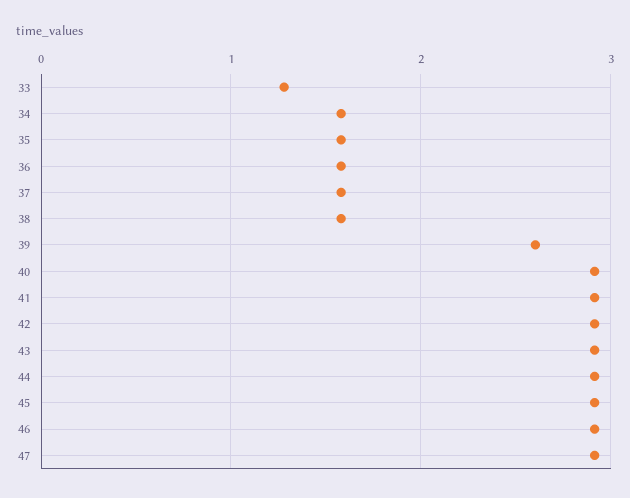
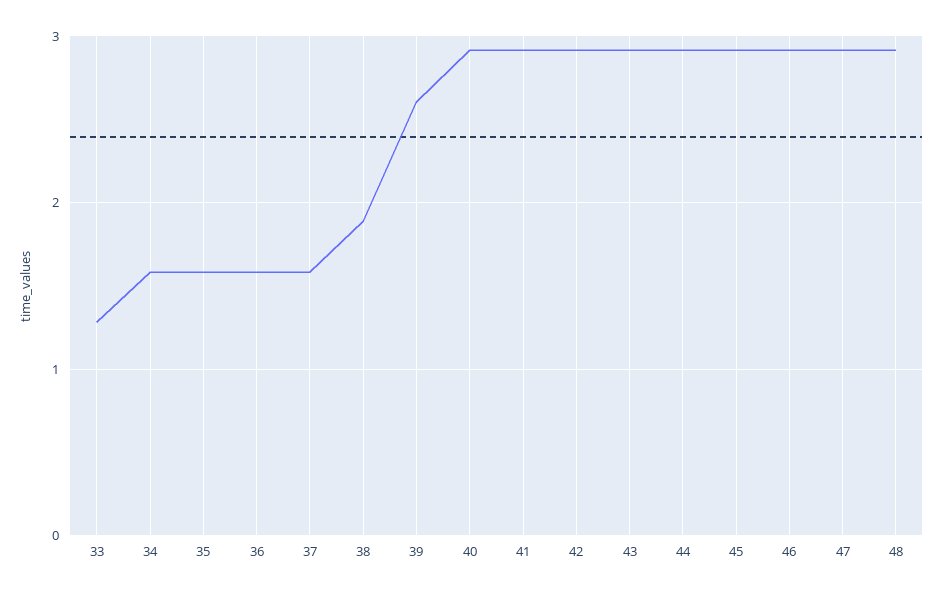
38: 1.6 -> 1.9
48: none -> 2.9

